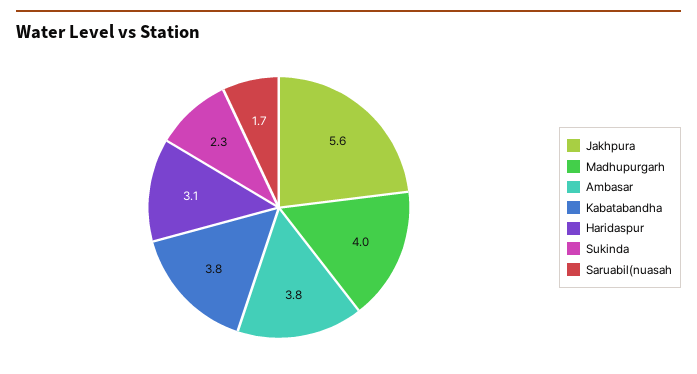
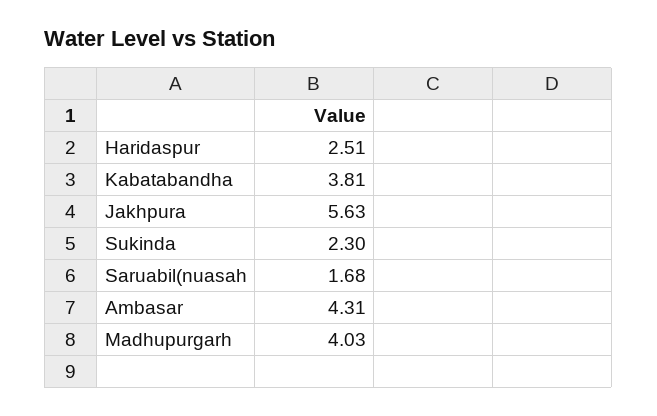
Ambasar: 3.8 -> 4.31
Haridaspur: 3.1 -> 2.51

